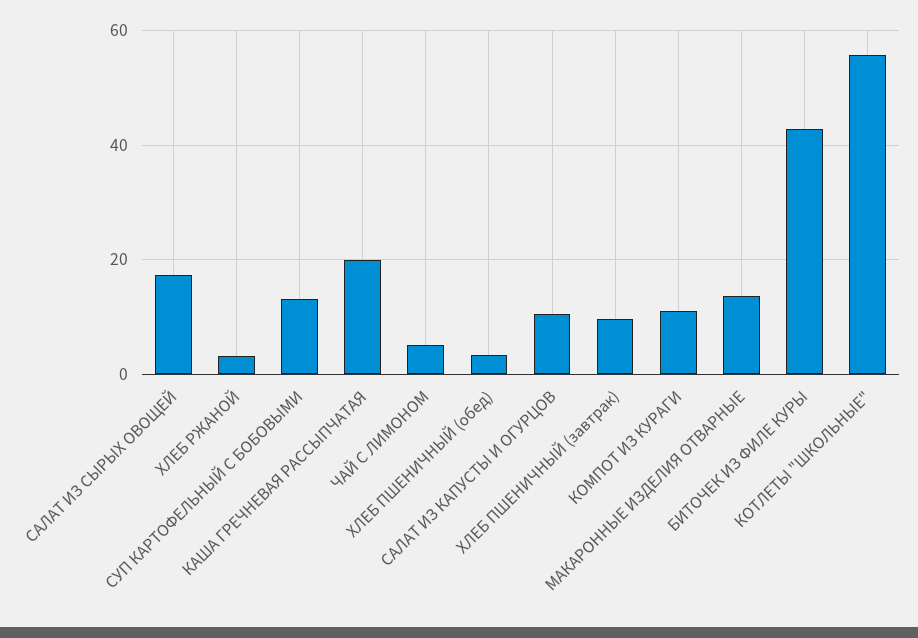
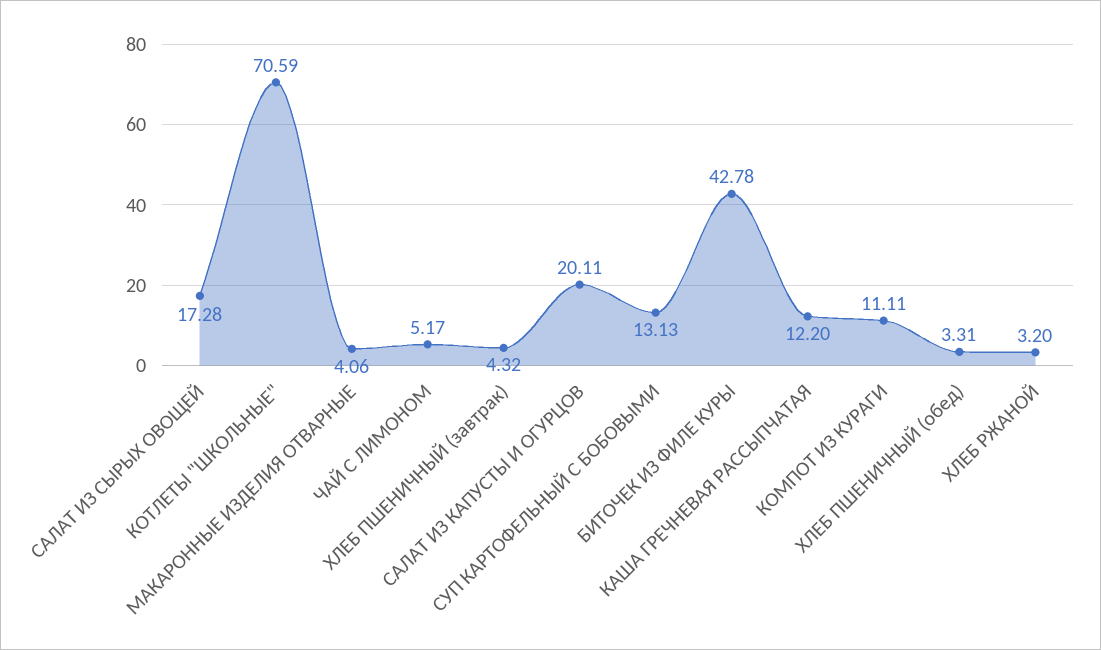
КАША ГРЕЧНЕВАЯ РАССЫПЧАТАЯ: 20 -> 12.2
САЛАТ ИЗ КАПУСТЫ И ОГУРЦОВ: 10 -> 20.11
ХЛЕБ ПШЕНИЧНЫЙ (завтрак): 10 -> 4.32
МАКАРОННЫЕ ИЗДЕЛИЯ ОТВАРНЫЕ: 14 -> 4.06
КОТЛЕТЫ "ШКОЛЬНЫЕ": 56 -> 70.59

